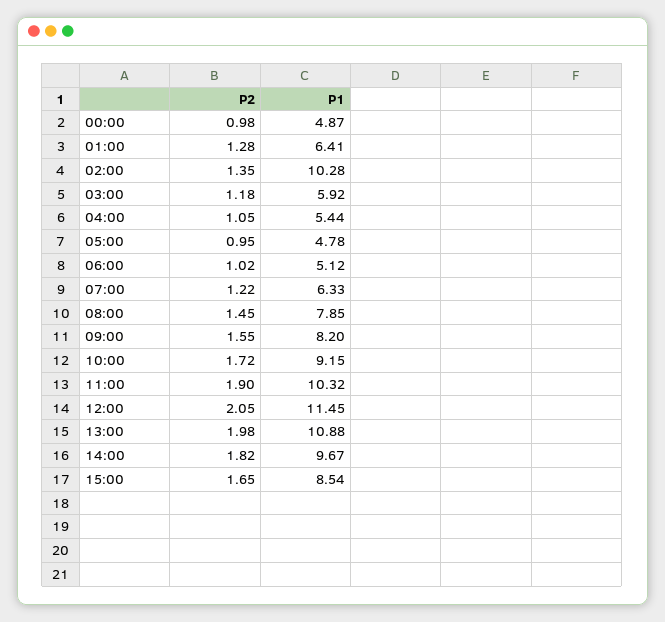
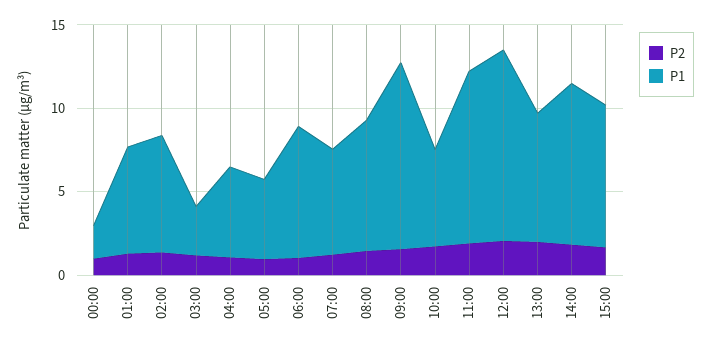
P1, 00:00: 4.87 -> 2
P1, 02:00: 10.28 -> 7
P1, 03:00: 5.92 -> 3
P1, 06:00: 5.12 -> 8
P1, 09:00: 8.2 -> 11
P1, 10:00: 9.15 -> 6
P1, 13:00: 10.88 -> 8

